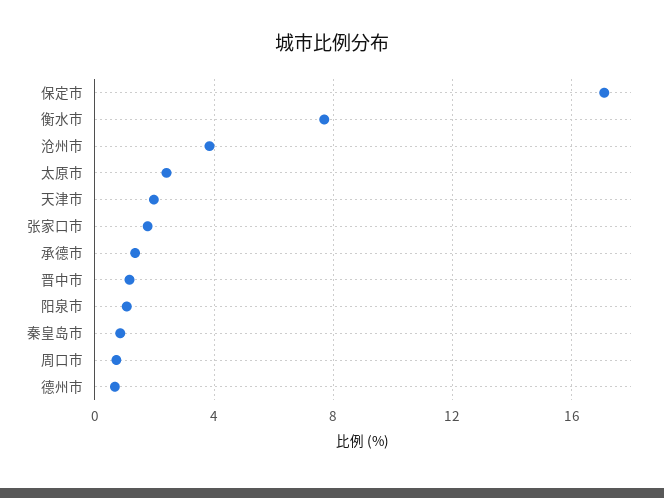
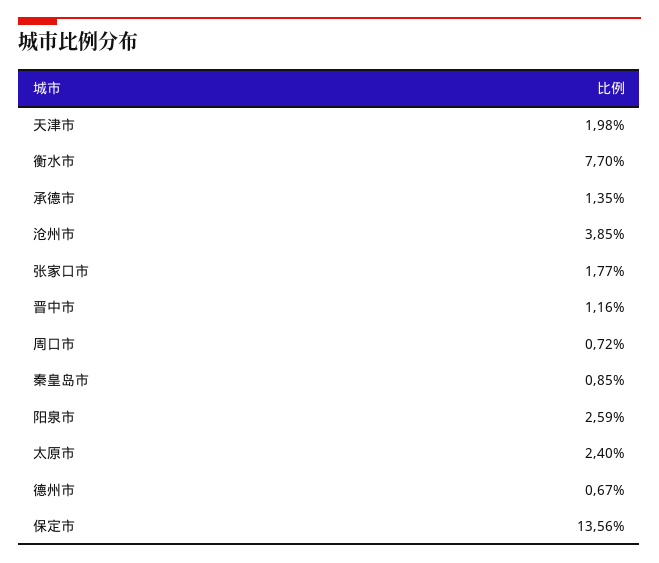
保定市: 17 -> 13.56
阳泉市: 1 -> 2.59

